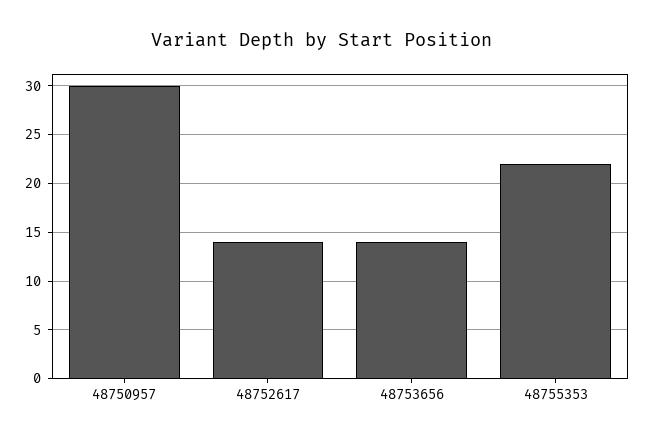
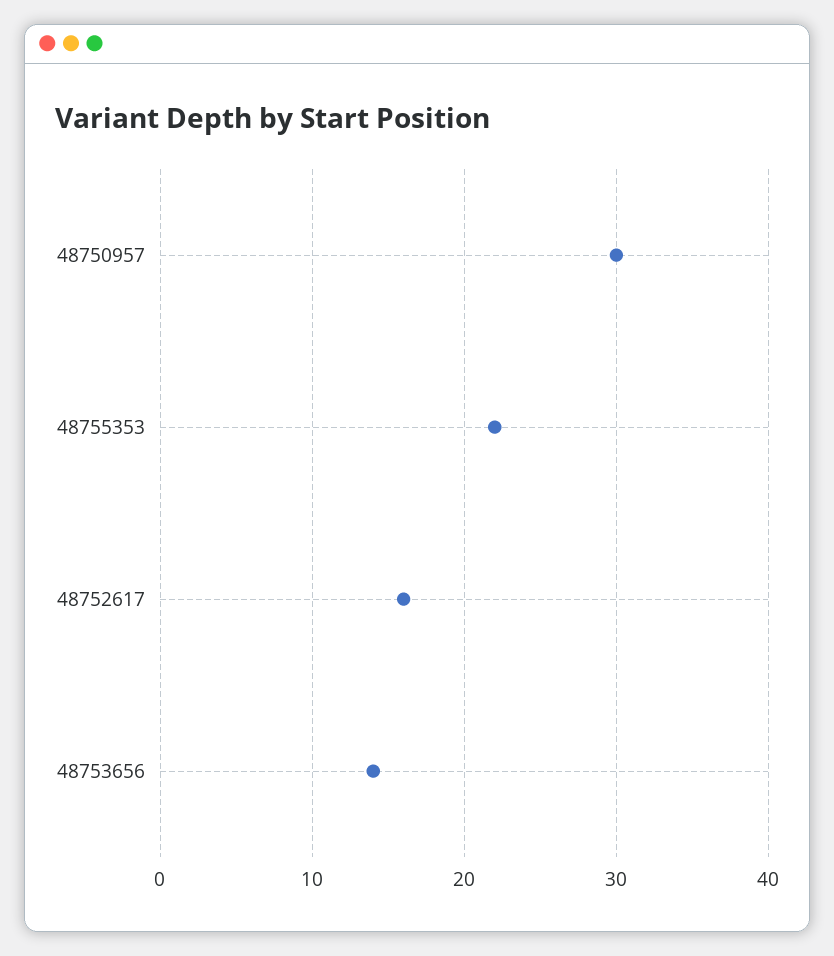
48752617: 14 -> 16

